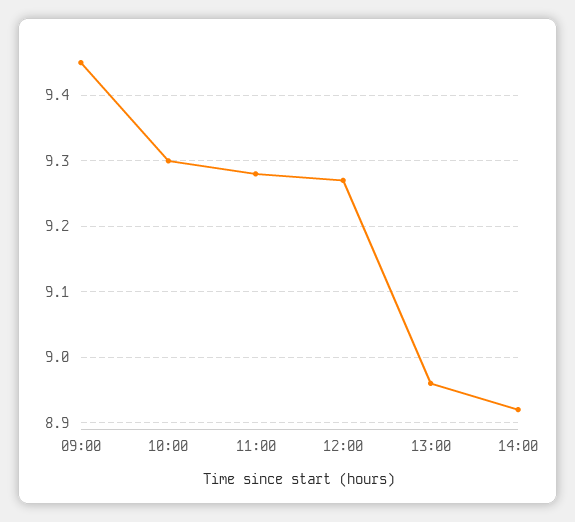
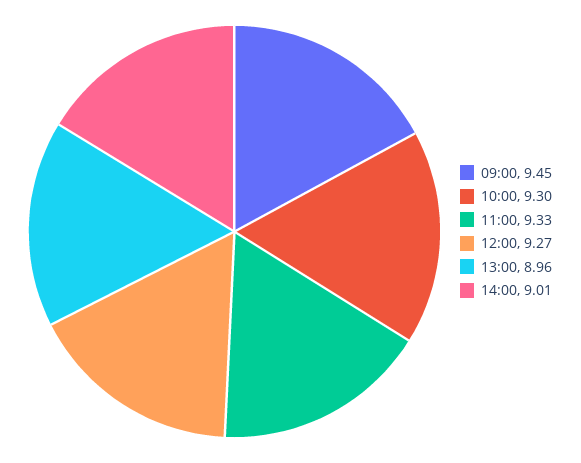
11:00: 9.28 -> 9.33
14:00: 8.92 -> 9.01

